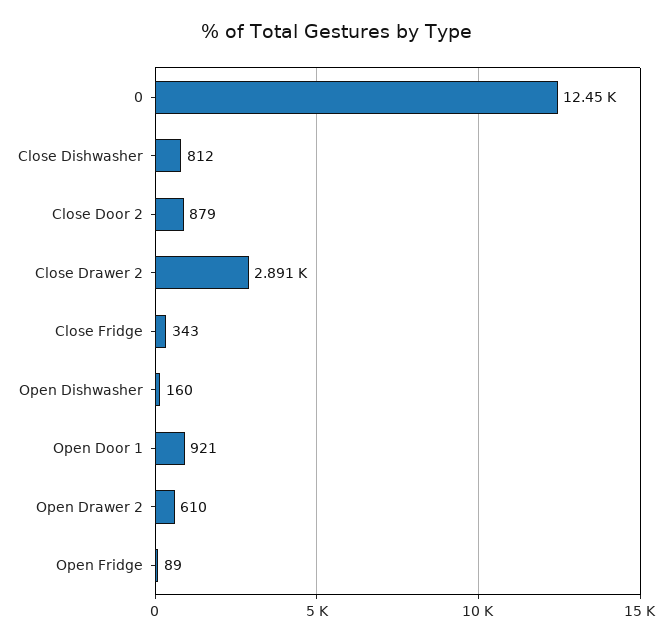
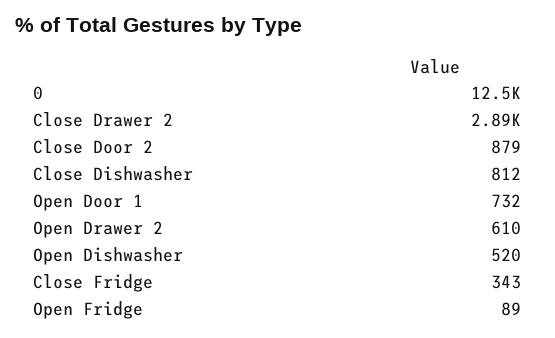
Open Dishwasher: 160 -> 520
Open Door 1: 921 -> 732

